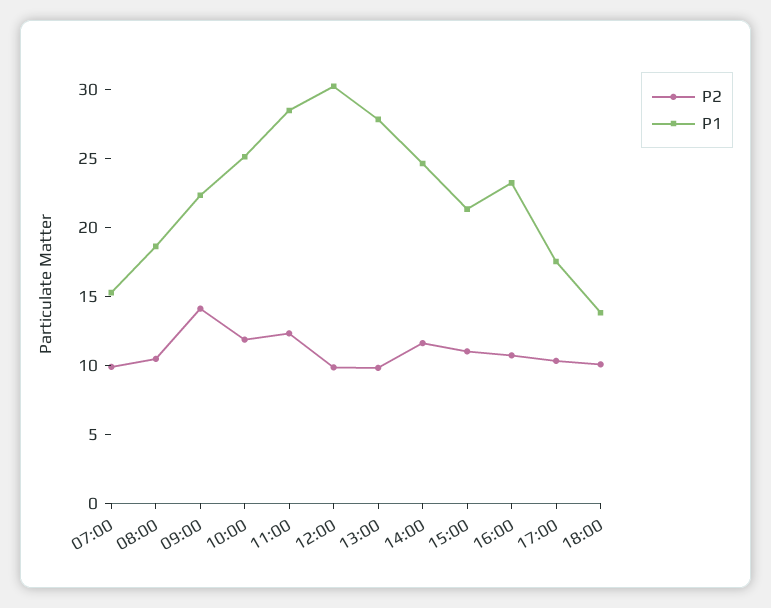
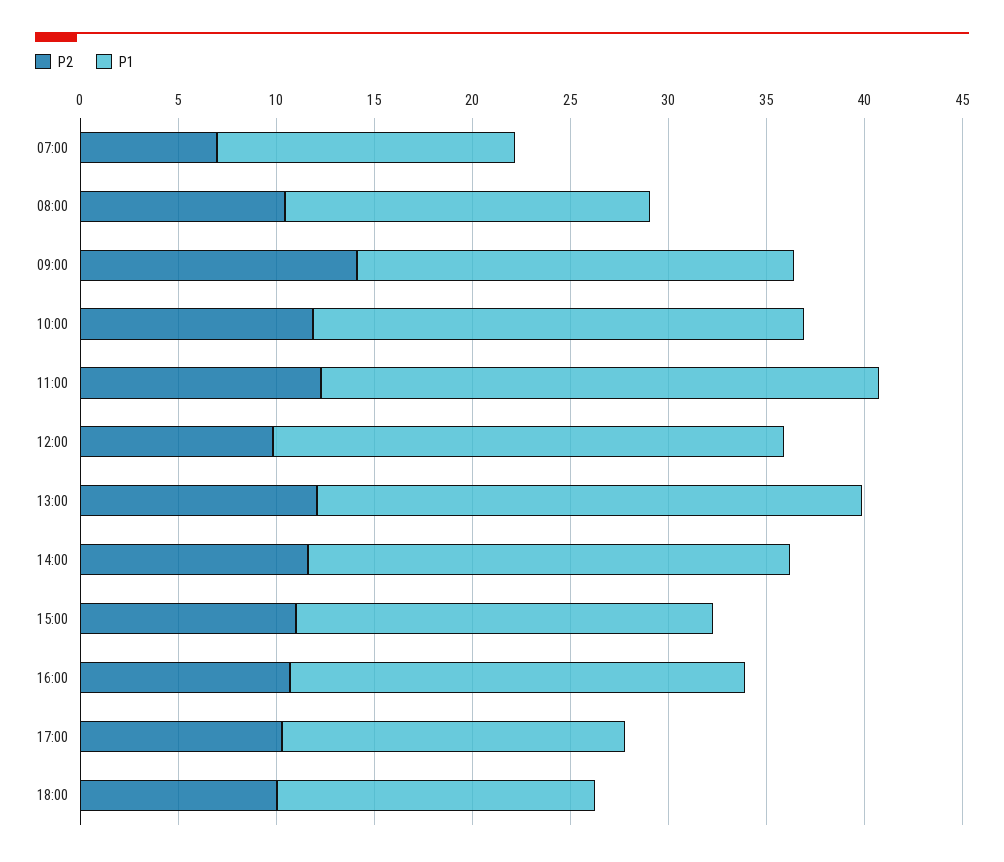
P2, 07:00: 10 -> 7
P1, 12:00: 30 -> 26
P2, 13:00: 10 -> 12
P1, 18:00: 14 -> 16

